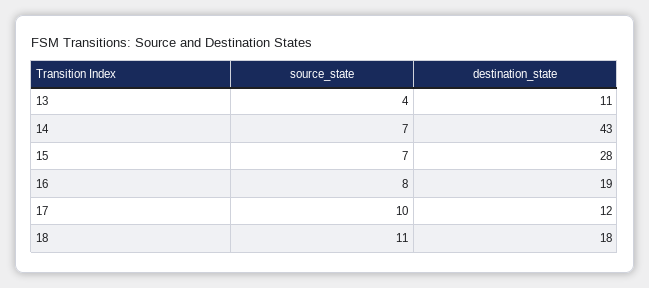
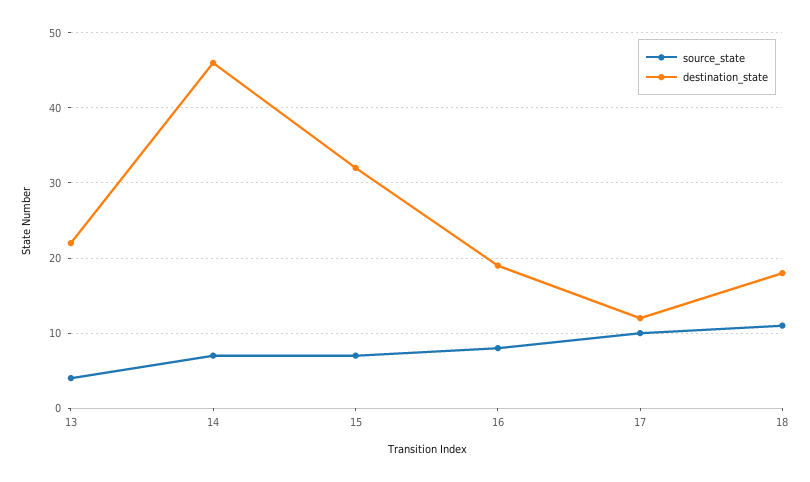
destination_state, 13: 11 -> 22
destination_state, 14: 43 -> 46
destination_state, 15: 28 -> 32

